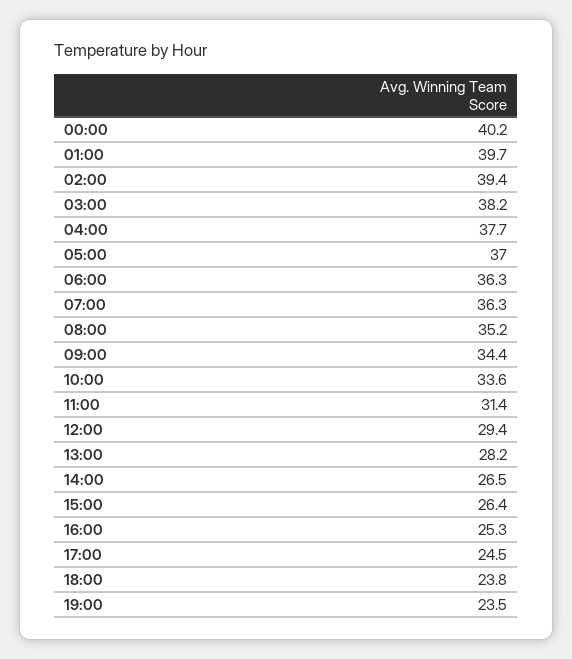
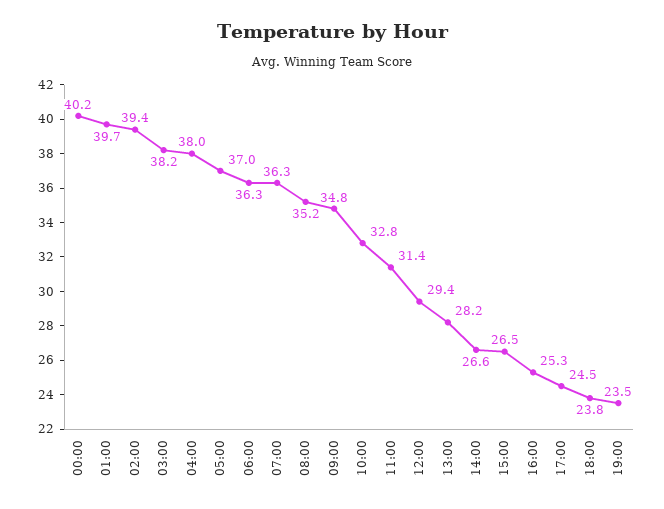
04:00: 37.7 -> 38
09:00: 34.4 -> 34.8
10:00: 33.6 -> 32.8
14:00: 26.5 -> 26.6
15:00: 26.4 -> 26.5

